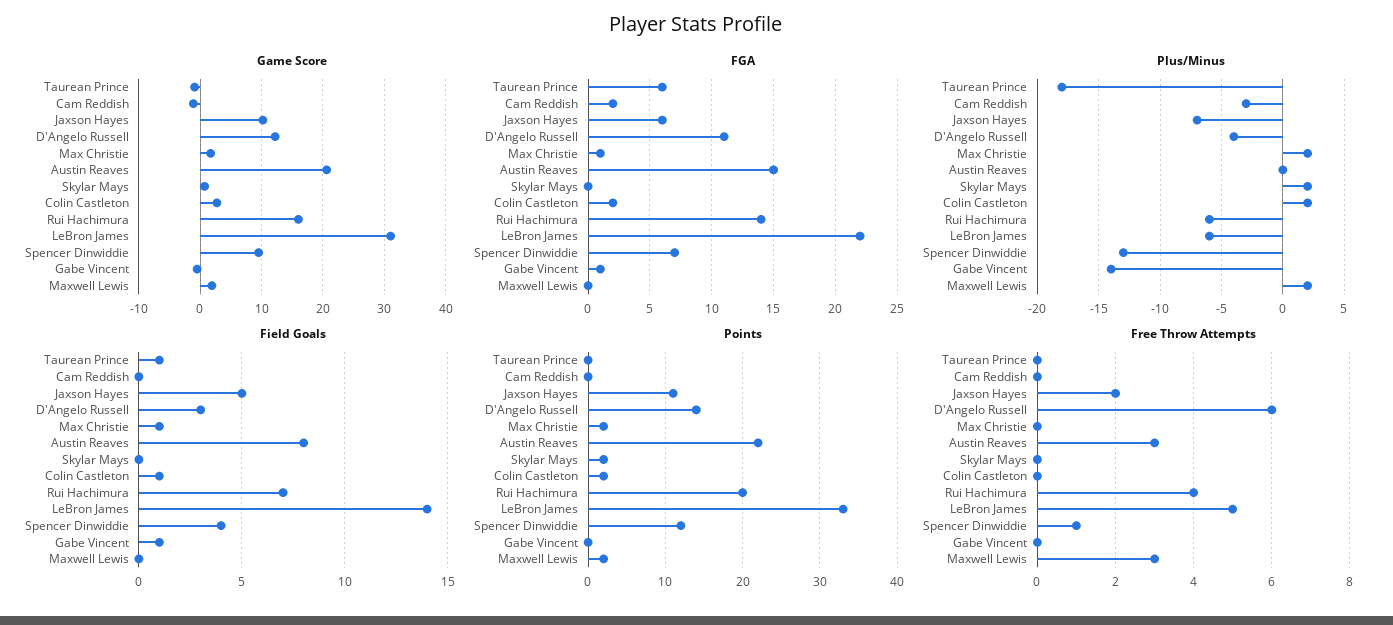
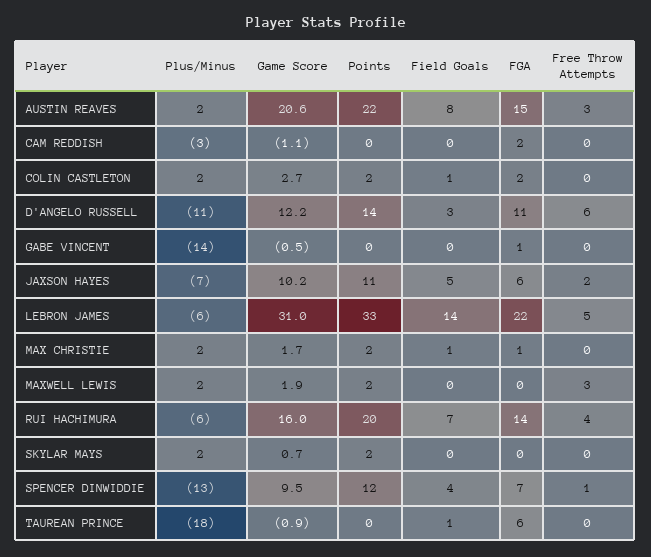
Plus/Minus, D'Angelo Russell: -4 -> -11
Plus/Minus, Austin Reaves: 0 -> 2
Field Goals, Gabe Vincent: 1 -> 0

